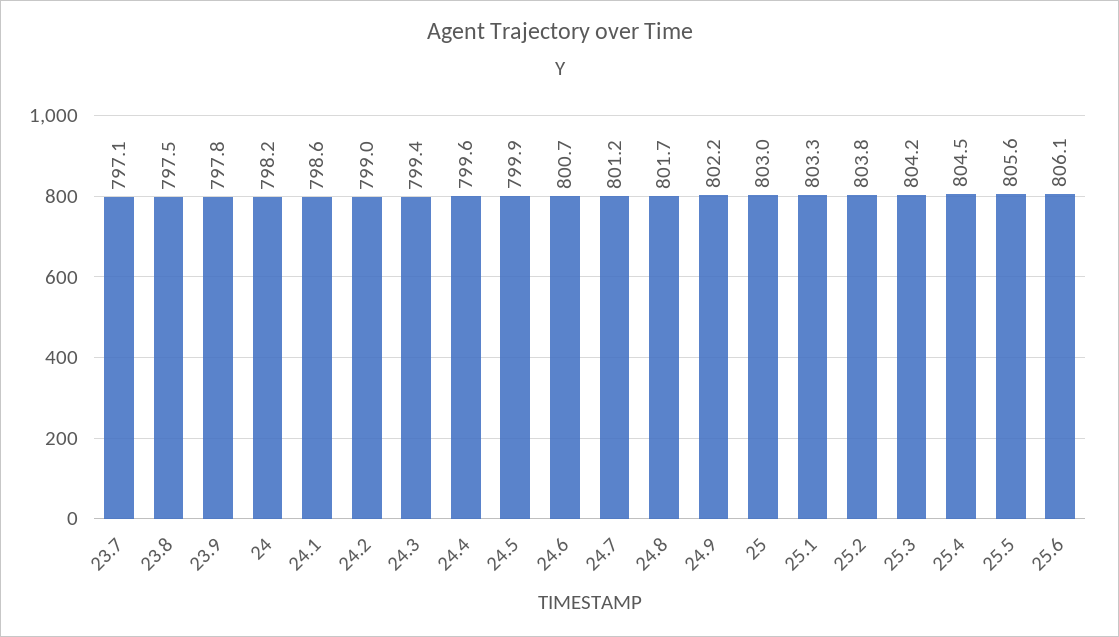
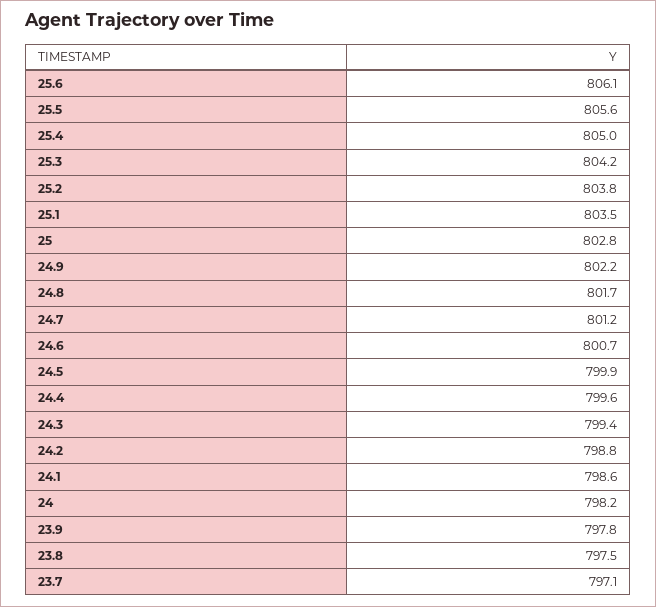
24.2: 799 -> 798.8
25: 803 -> 802.8
25.1: 803.3 -> 803.5
25.4: 804.5 -> 805

